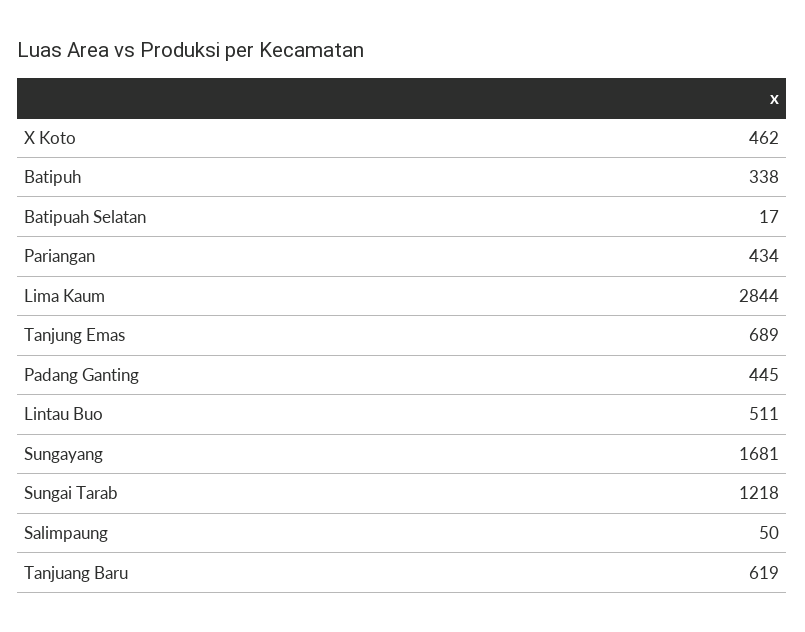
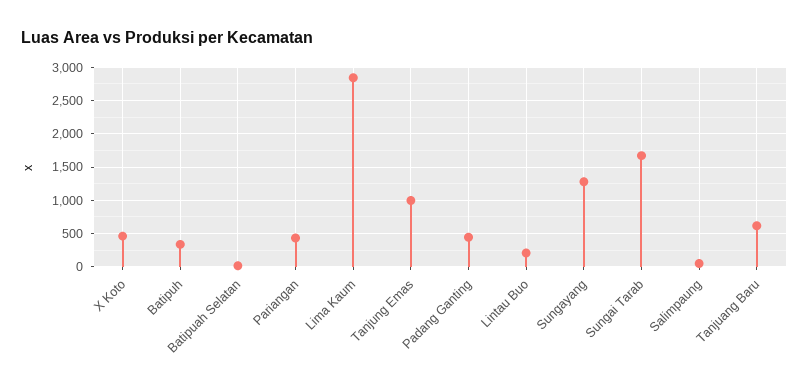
Tanjung Emas: 689 -> 1000
Lintau Buo: 511 -> 200
Sungayang: 1681 -> 1300
Sungai Tarab: 1218 -> 1700

